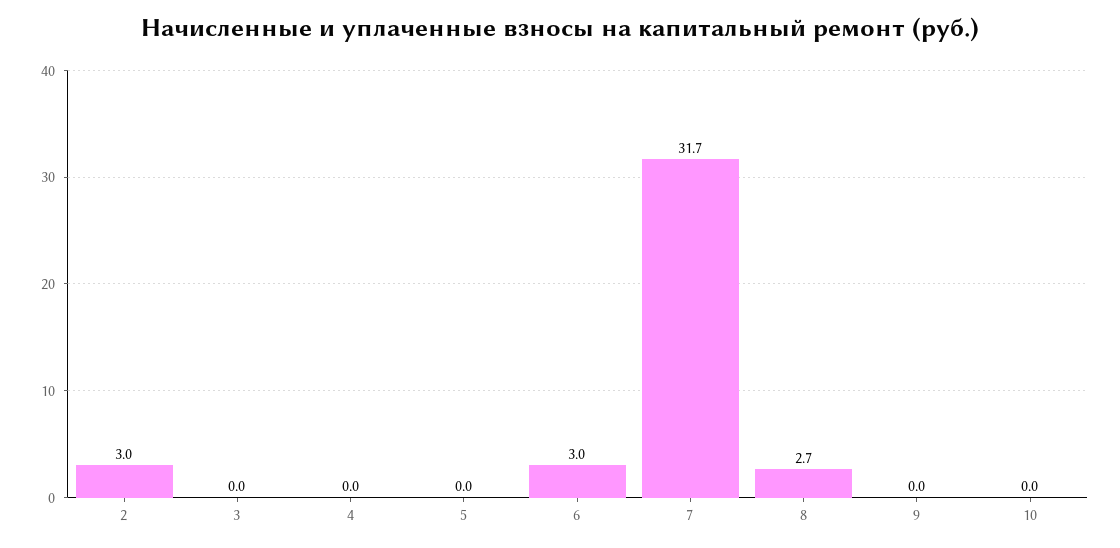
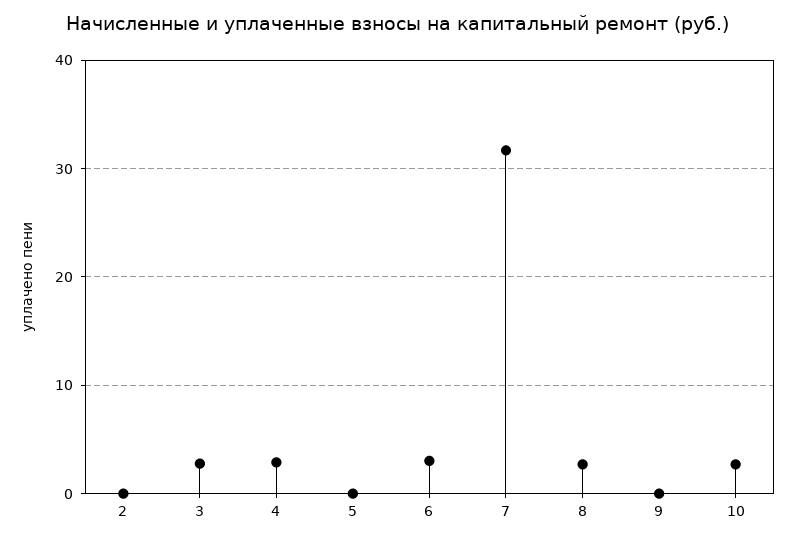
2: 3 -> 0
3: 0 -> 3
4: 0 -> 3
10: 0 -> 3

